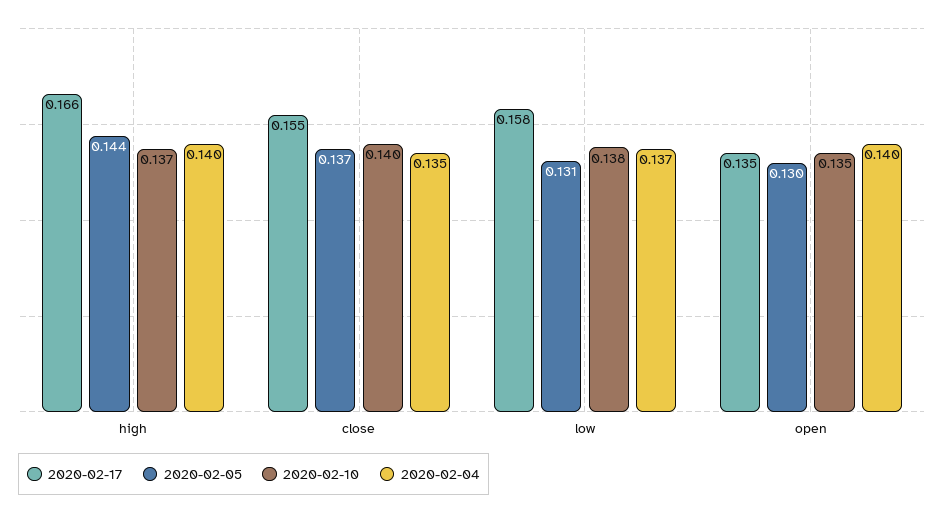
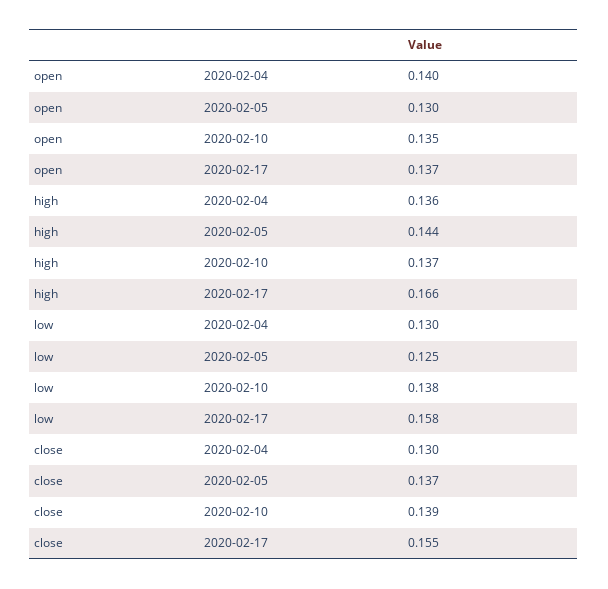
2020-02-04, high: 0.14 -> 0.136
2020-02-10, close: 0.14 -> 0.139
2020-02-04, close: 0.135 -> 0.13
2020-02-05, low: 0.131 -> 0.125
2020-02-04, low: 0.137 -> 0.13
2020-02-17, open: 0.135 -> 0.137

